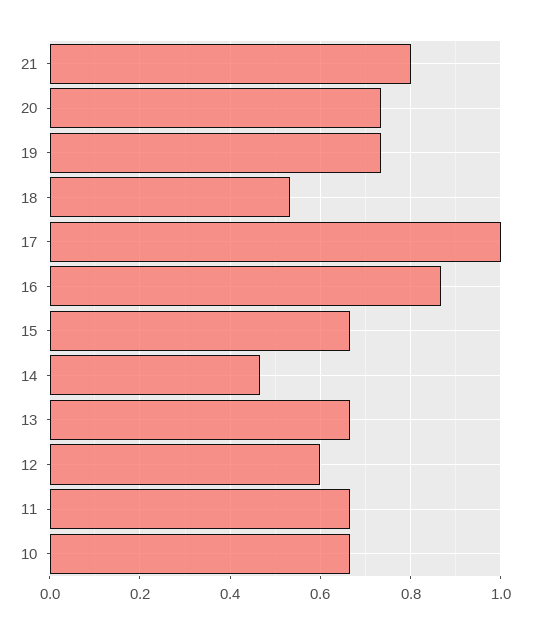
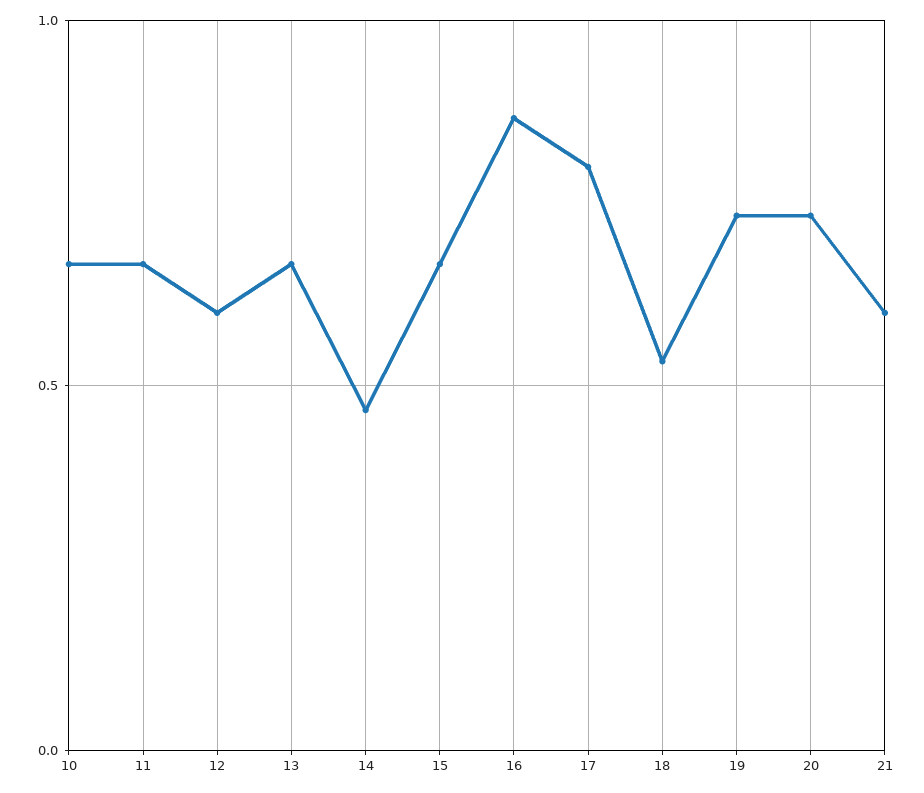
21: 0.8 -> 0.6
17: 1 -> 0.8

